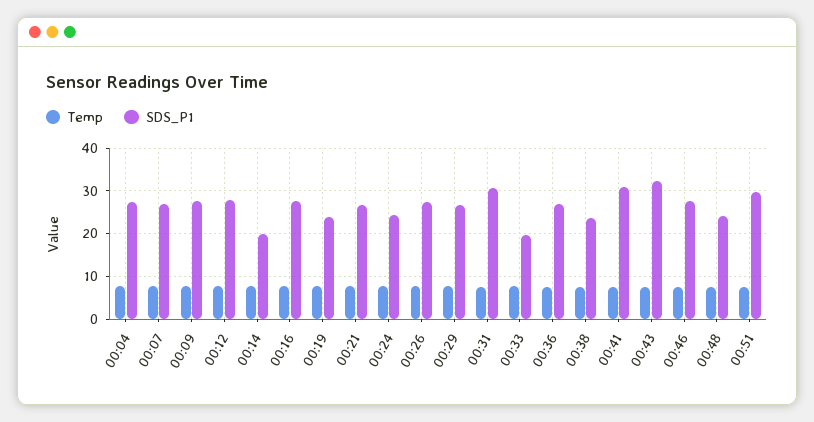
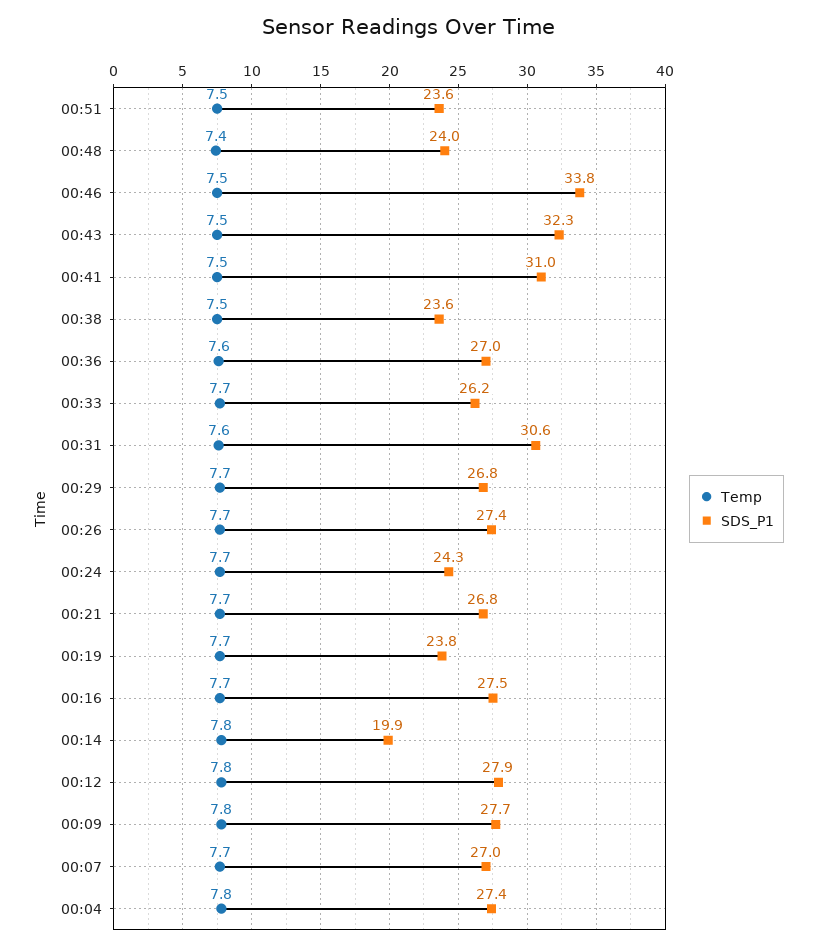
SDS_P1, 00:33: 20 -> 26.2
SDS_P1, 00:46: 28 -> 33.8
SDS_P1, 00:51: 30 -> 23.6

